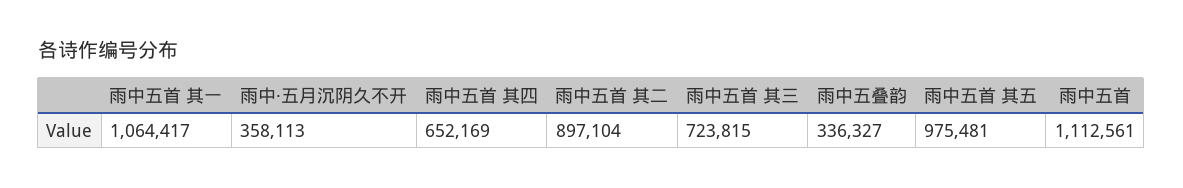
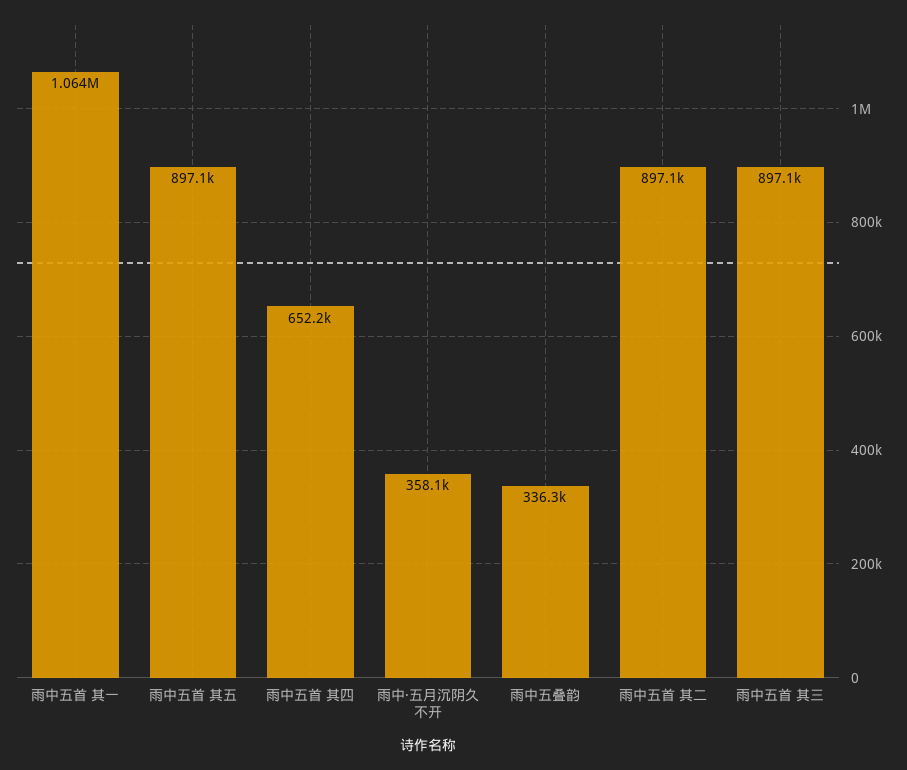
雨中五首 其三: 723815 -> 897100
雨中五首 其五: 975481 -> 897100
雨中五首: 1112561 -> none

